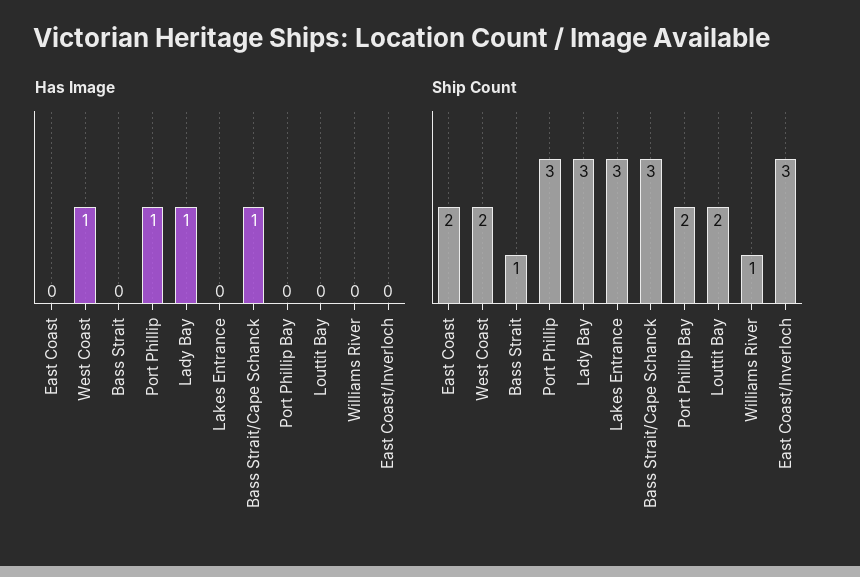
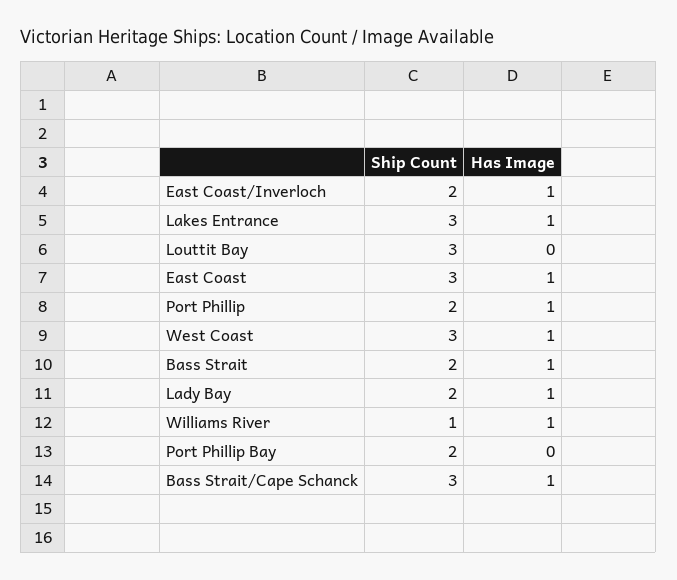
Has Image, East Coast: 0 -> 1
Has Image, Bass Strait: 0 -> 1
Has Image, Lakes Entrance: 0 -> 1
Has Image, Williams River: 0 -> 1
Has Image, East Coast/Inverloch: 0 -> 1
Ship Count, East Coast: 2 -> 3
Ship Count, West Coast: 2 -> 3
Ship Count, Bass Strait: 1 -> 2
Ship Count, Port Phillip: 3 -> 2
Ship Count, Lady Bay: 3 -> 2
Ship Count, Louttit Bay: 2 -> 3
Ship Count, East Coast/Inverloch: 3 -> 2

